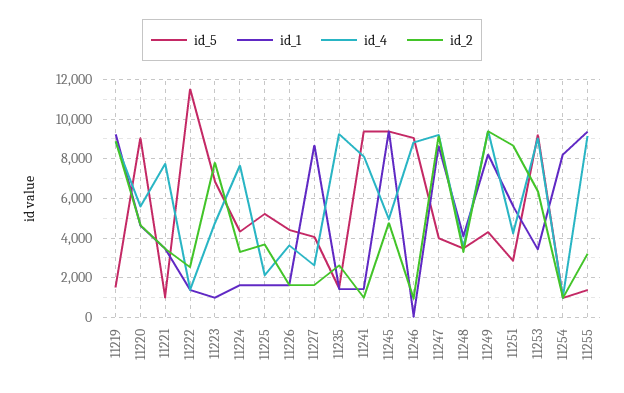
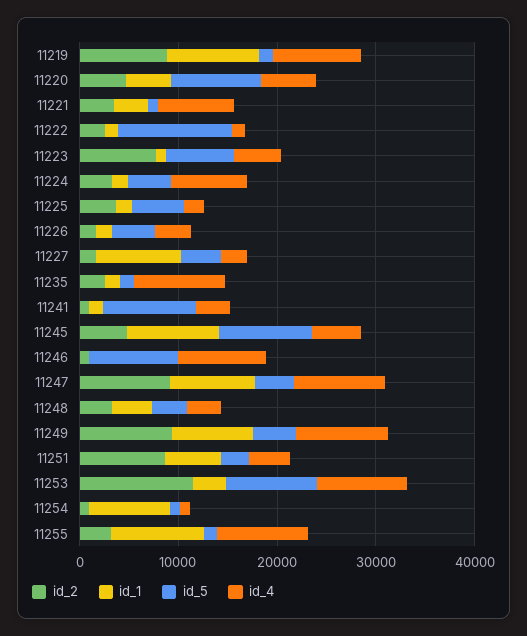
id_4, 11241: 8000 -> 4000
id_2, 11253: 6500 -> 12000

